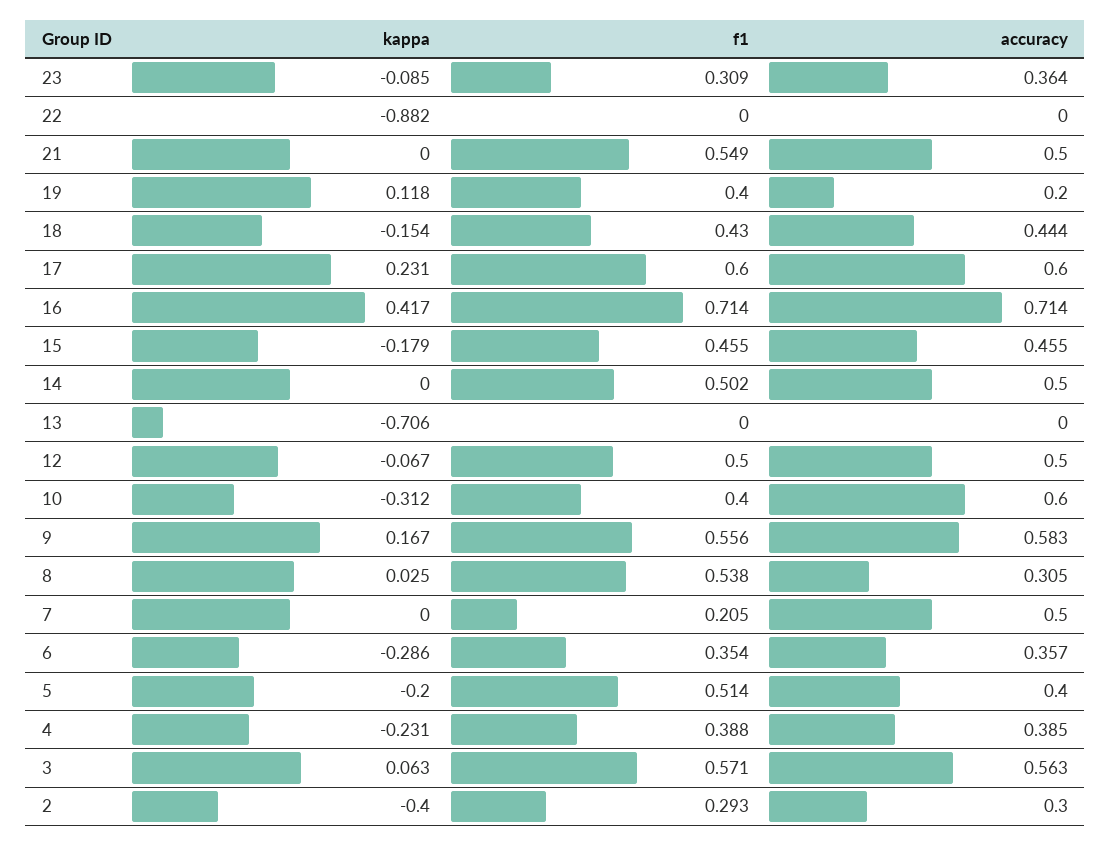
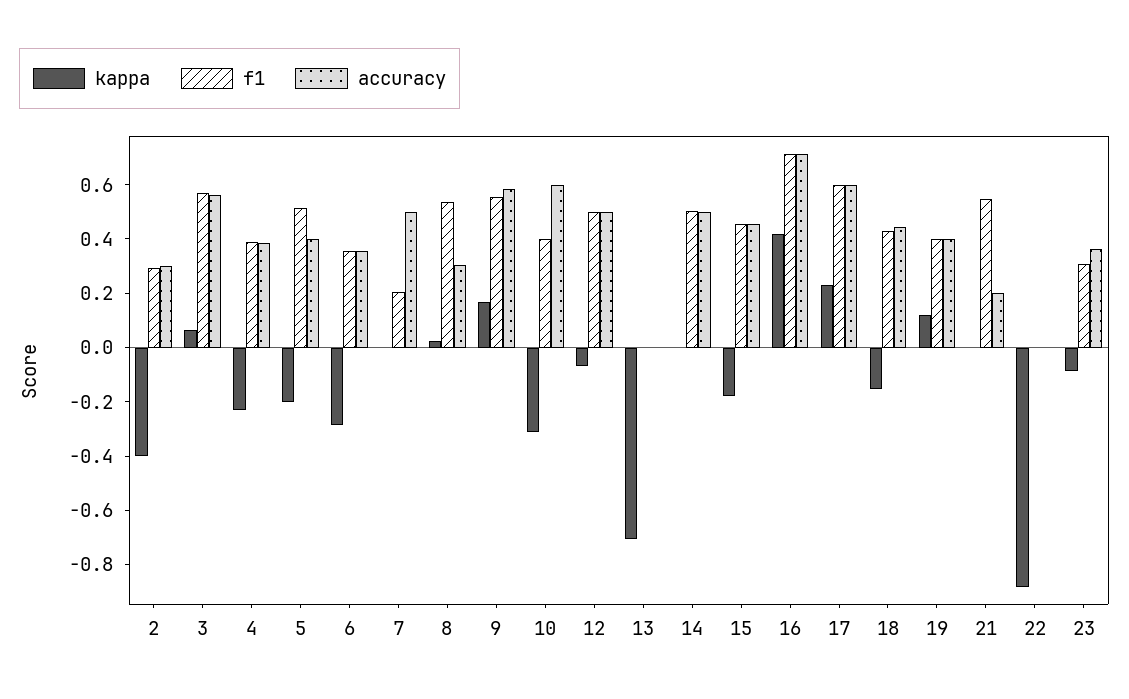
accuracy, 21: 0.5 -> 0.2
accuracy, 19: 0.2 -> 0.4

